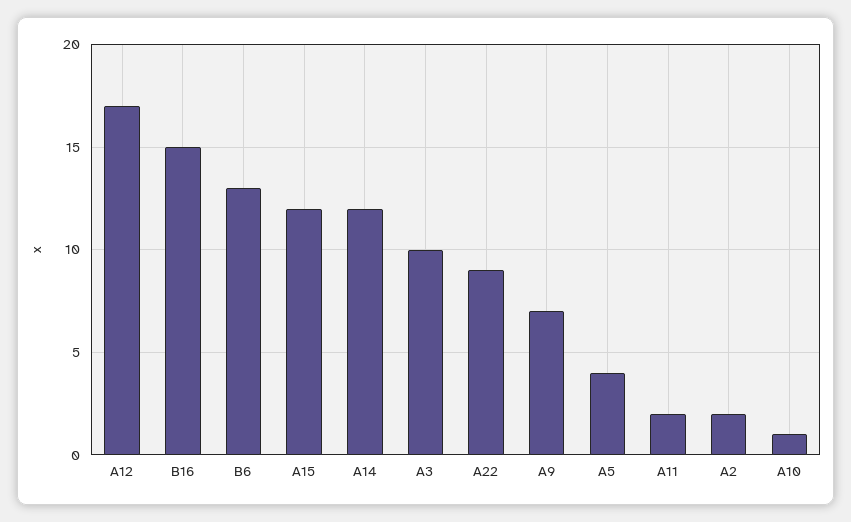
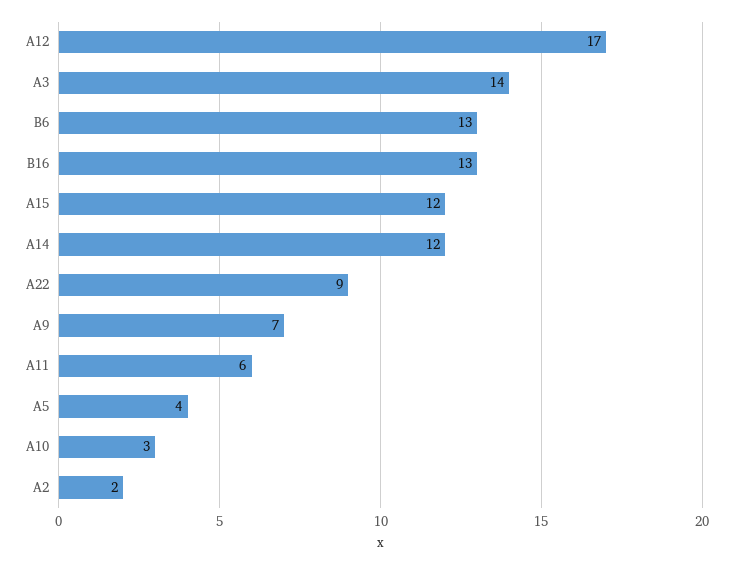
B16: 15 -> 13
A3: 10 -> 14
A11: 2 -> 6
A10: 1 -> 3

